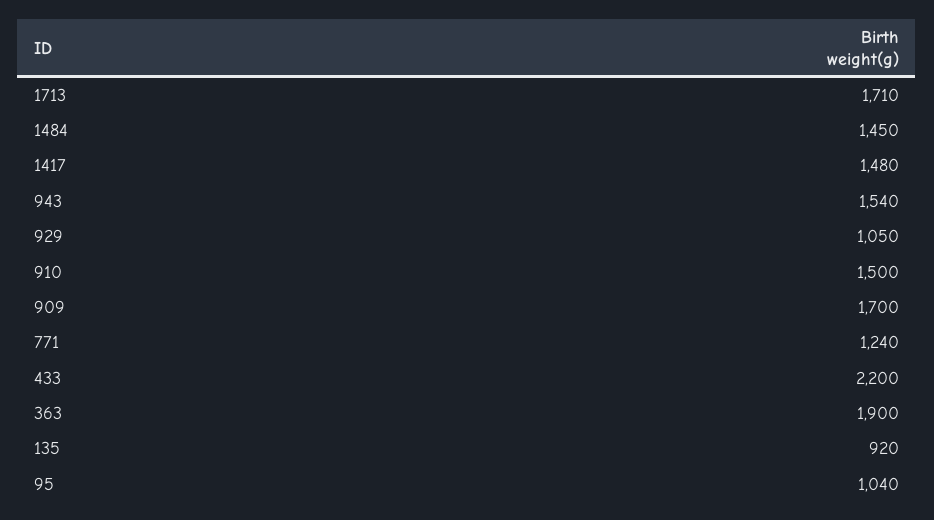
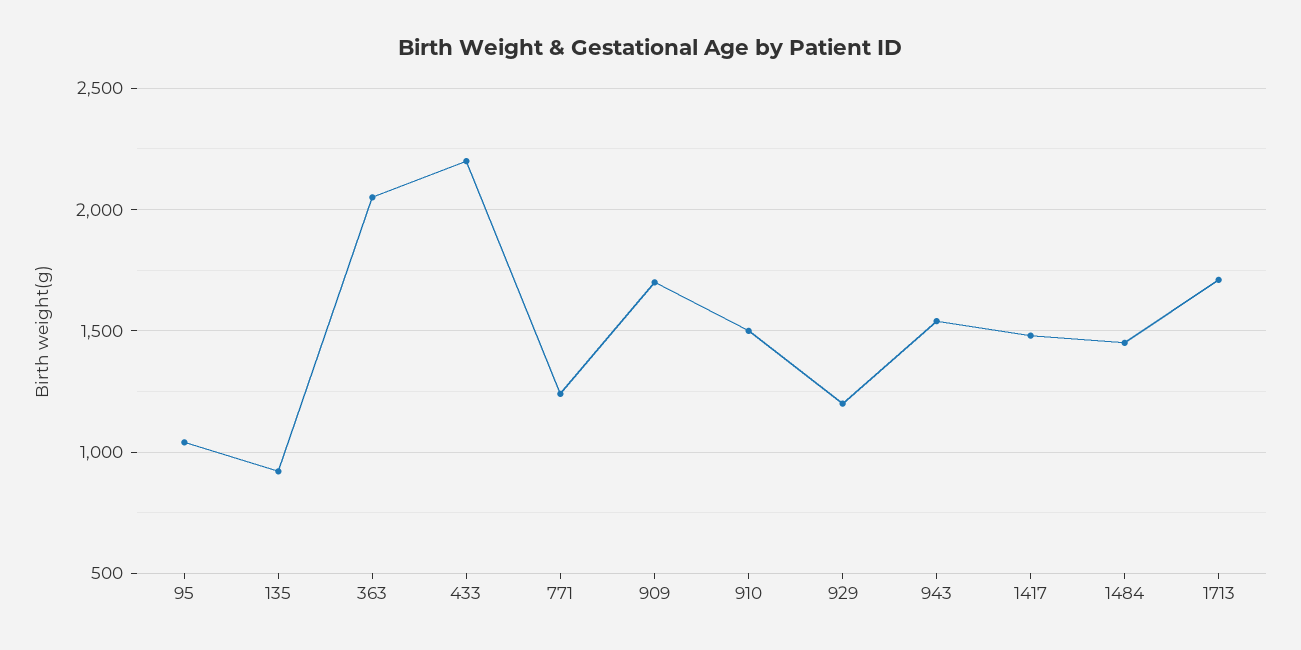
929: 1050 -> 1200
363: 1900 -> 2050

